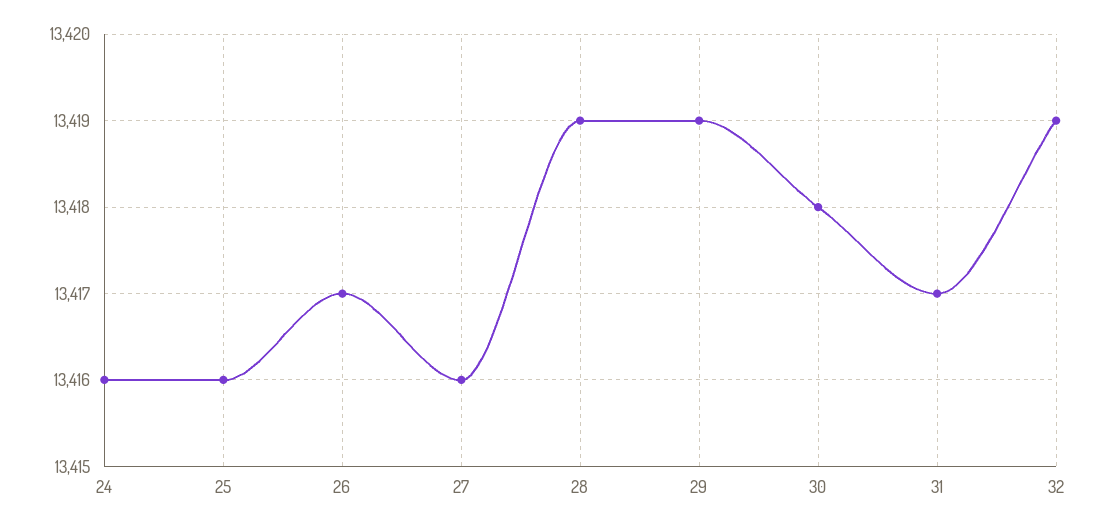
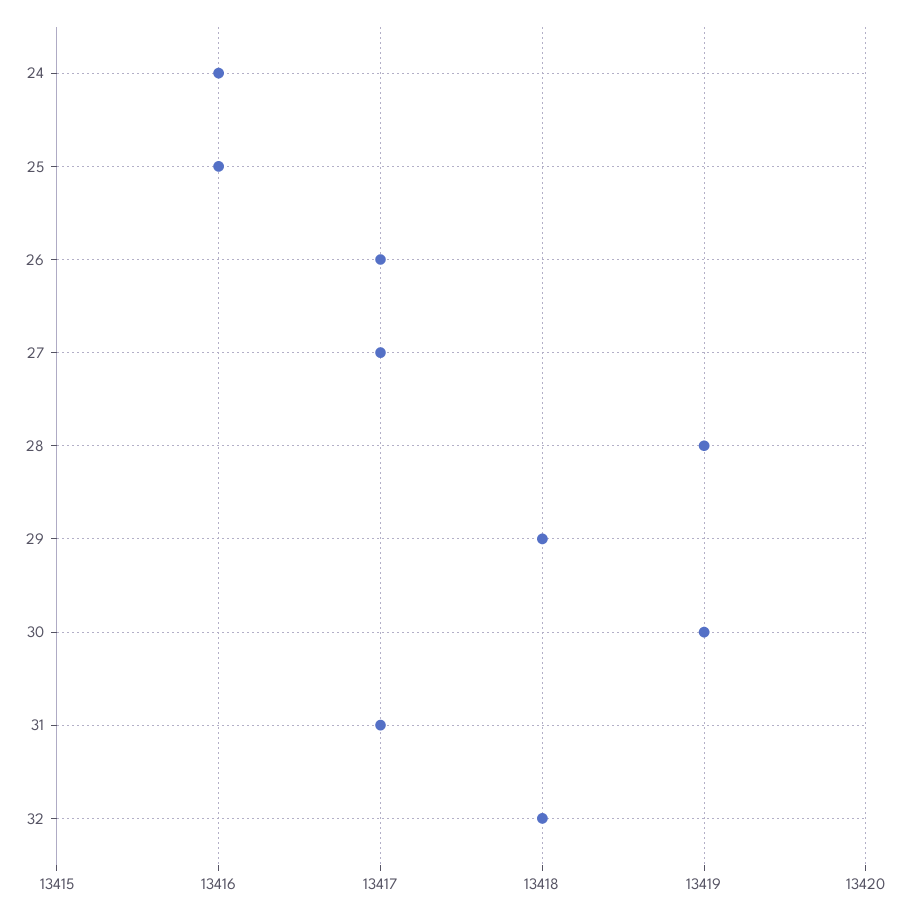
27: 13416 -> 13417
29: 13419 -> 13418
30: 13418 -> 13419
32: 13419 -> 13418

